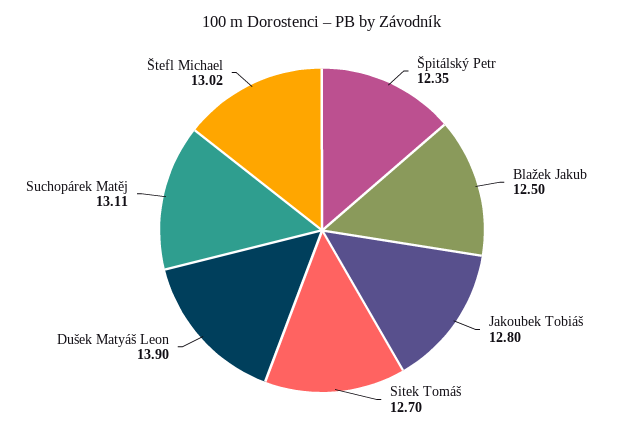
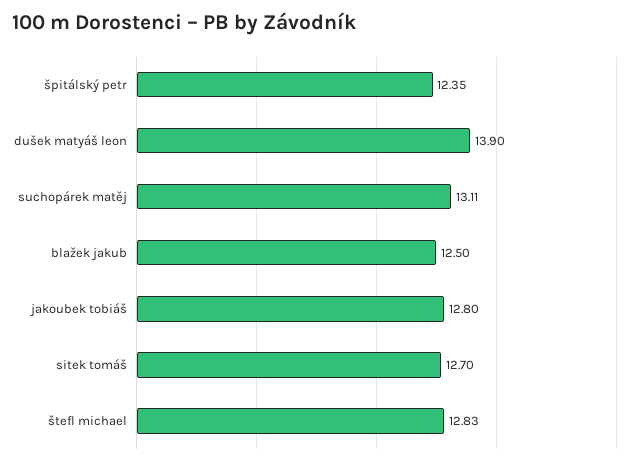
Štefl Michael: 13.02 -> 12.83

